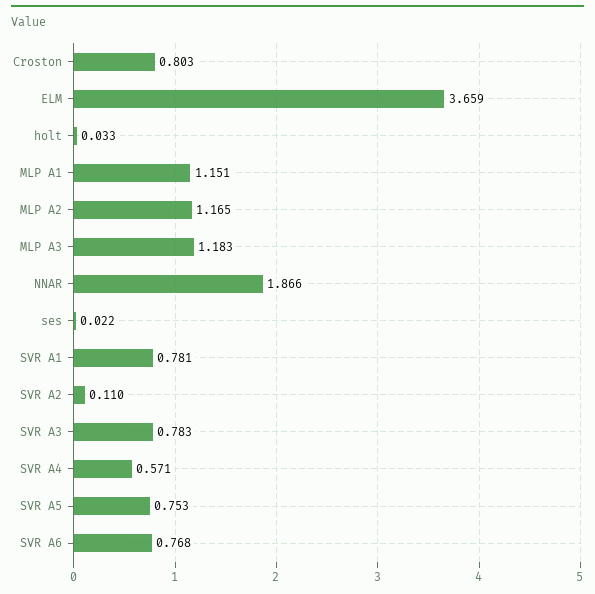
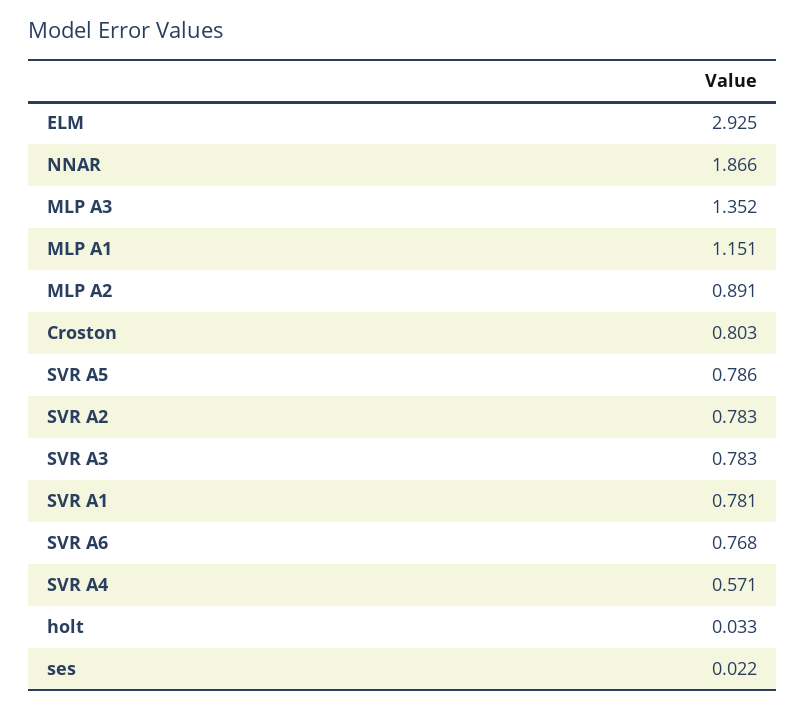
ELM: 3.659 -> 2.925
MLP A2: 1.165 -> 0.891
MLP A3: 1.183 -> 1.352
SVR A2: 0.11 -> 0.783
SVR A5: 0.753 -> 0.786

